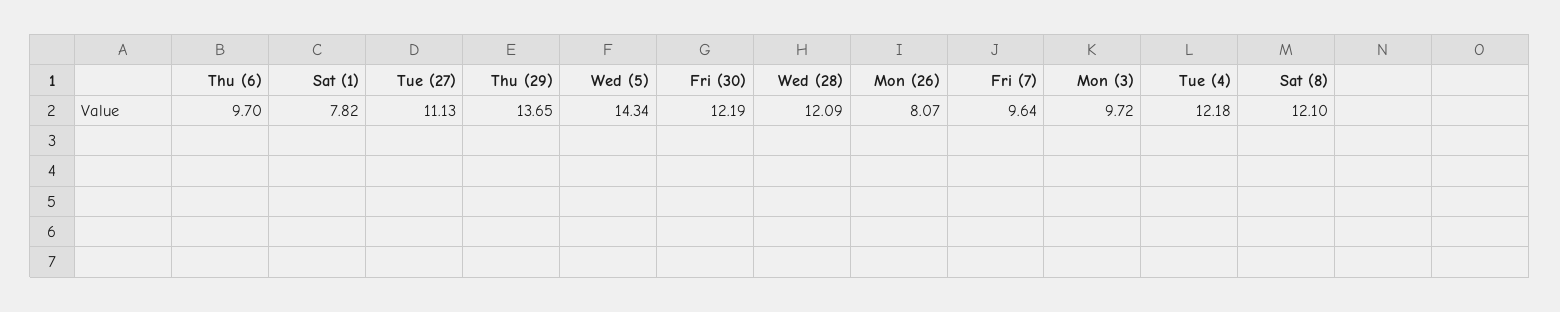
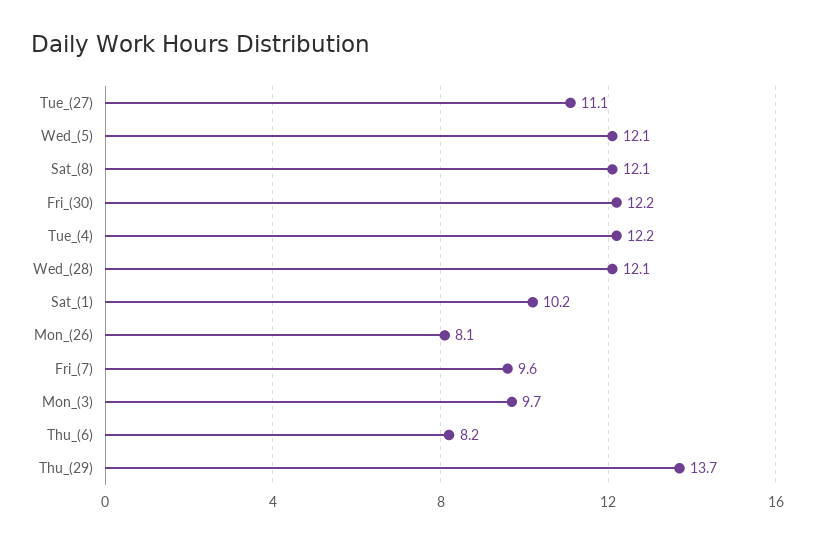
Thu (6): 9.7 -> 8.2
Sat (1): 7.82 -> 10.2
Wed (5): 14.34 -> 12.1

